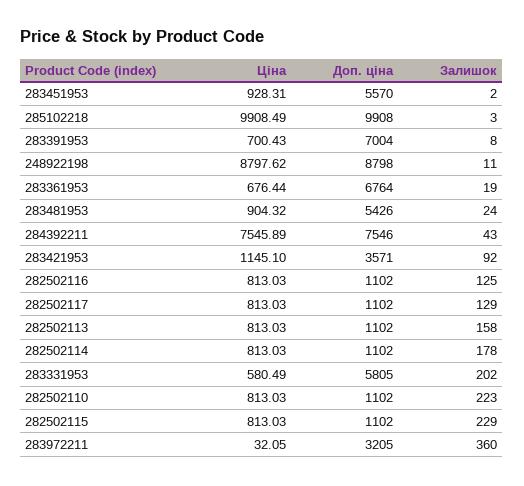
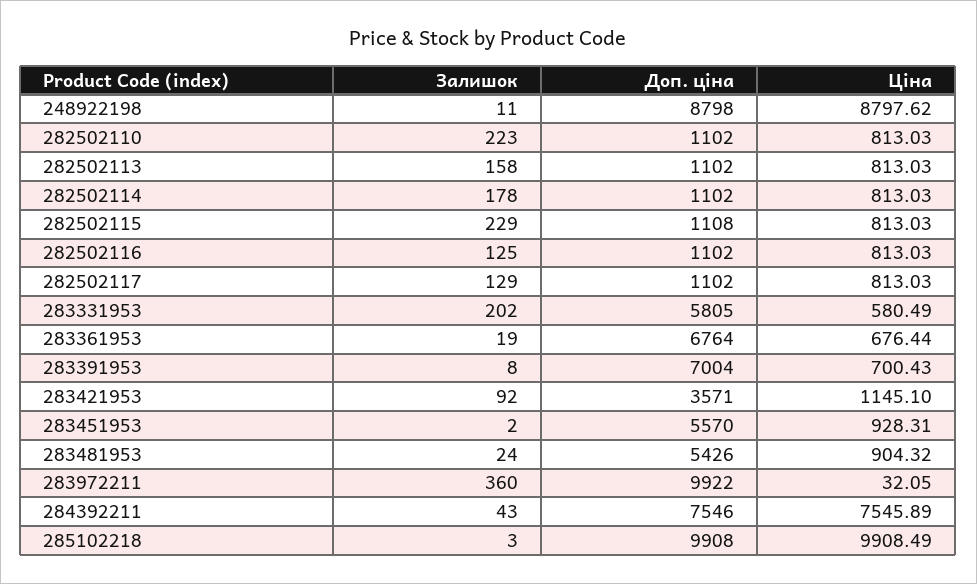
Доп. ціна, 282502115: 1102 -> 1108
Доп. ціна, 283972211: 3205 -> 9922

